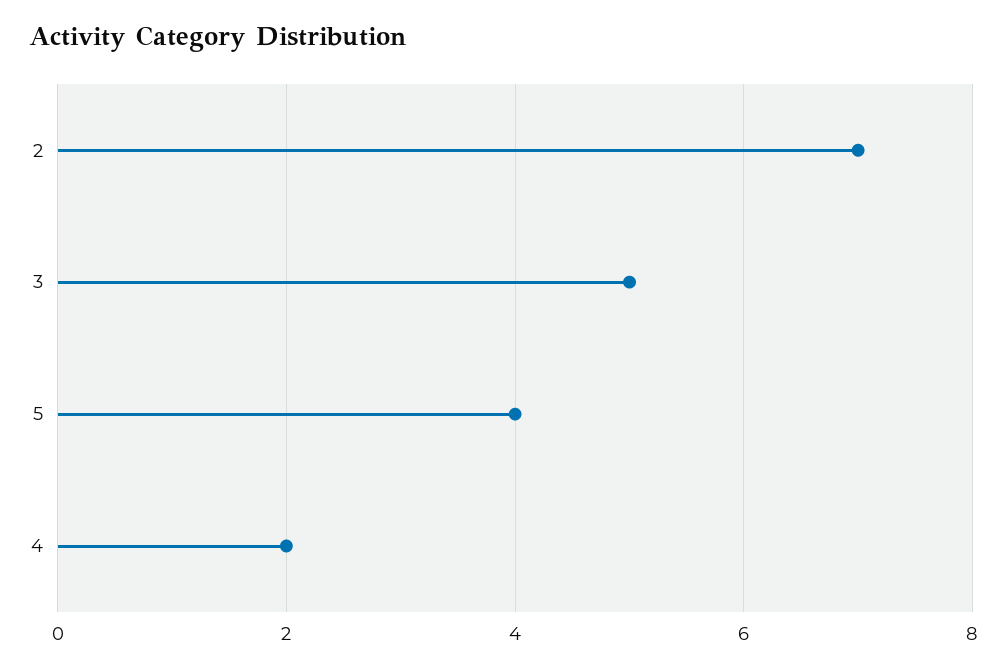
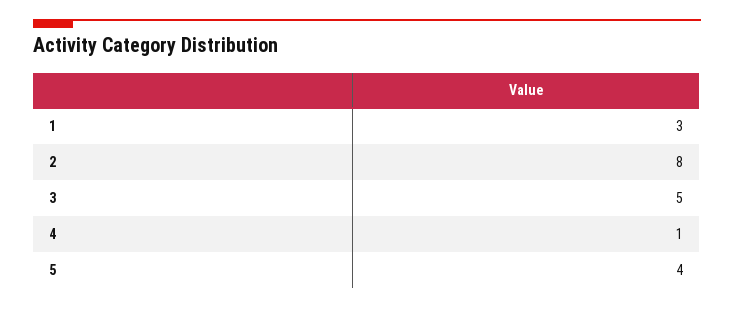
2: 7 -> 8
4: 2 -> 1
1: none -> 3

